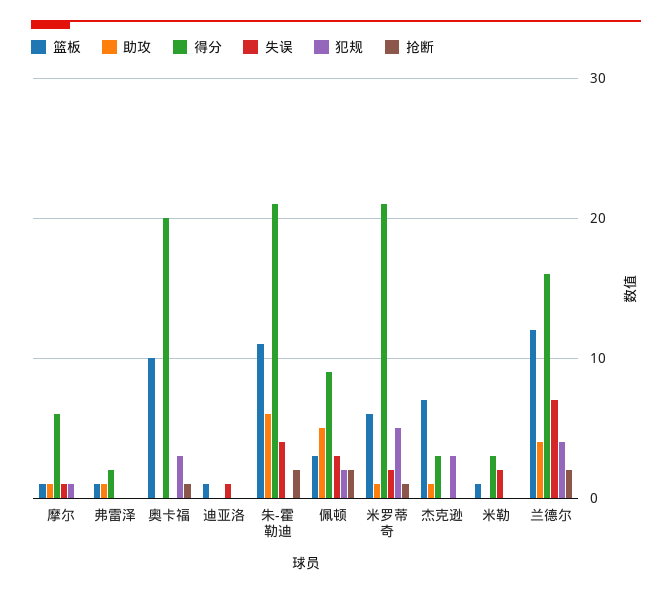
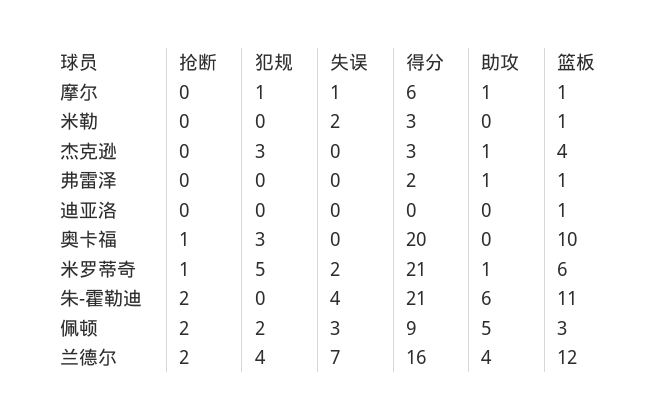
失误, 迪亚洛: 1 -> 0
篮板, 杰克逊: 7 -> 4

